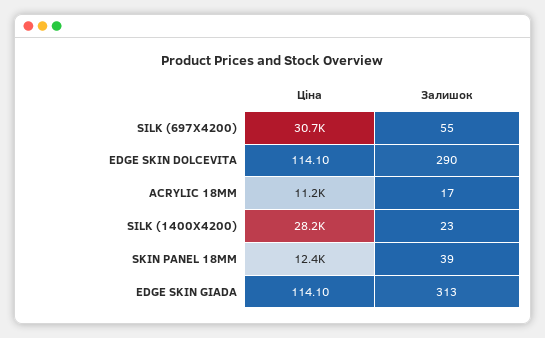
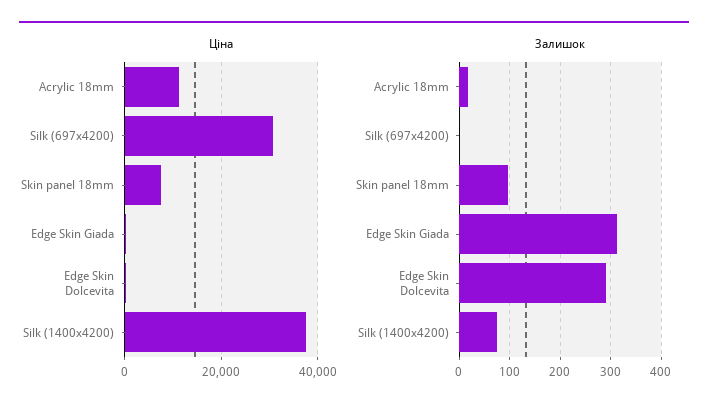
Залишок, SILK (697X4200): 55 -> 0
Ціна, SILK (1400X4200): 28200 -> 38000
Залишок, SILK (1400X4200): 23 -> 80
Ціна, SKIN PANEL 18MM: 12400 -> 8000
Залишок, SKIN PANEL 18MM: 39 -> 100

